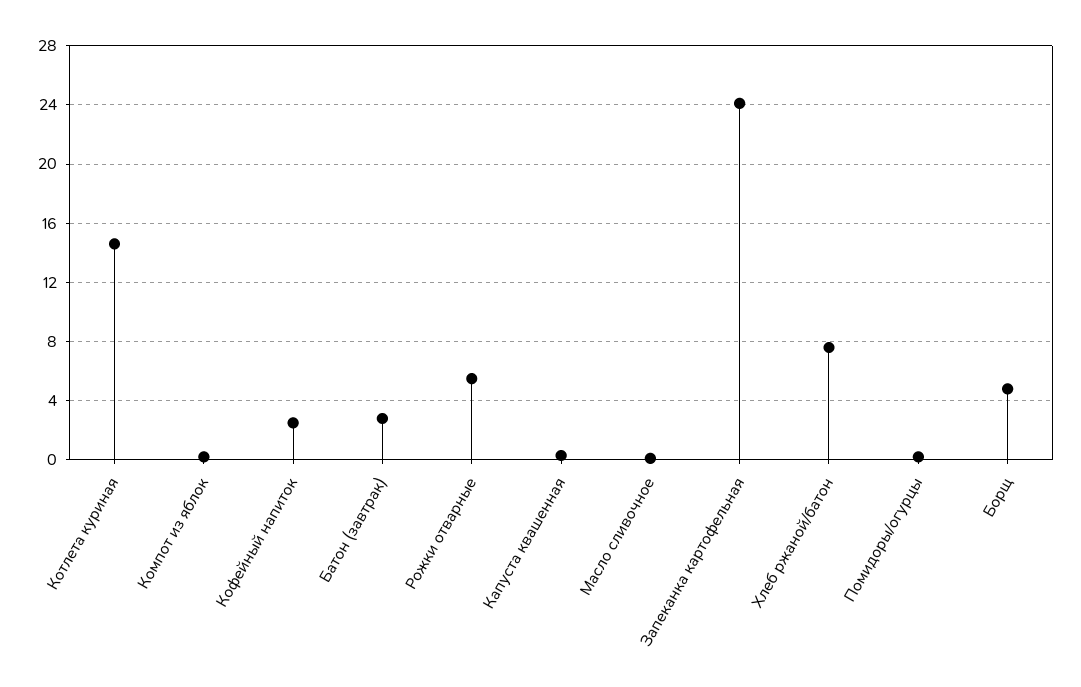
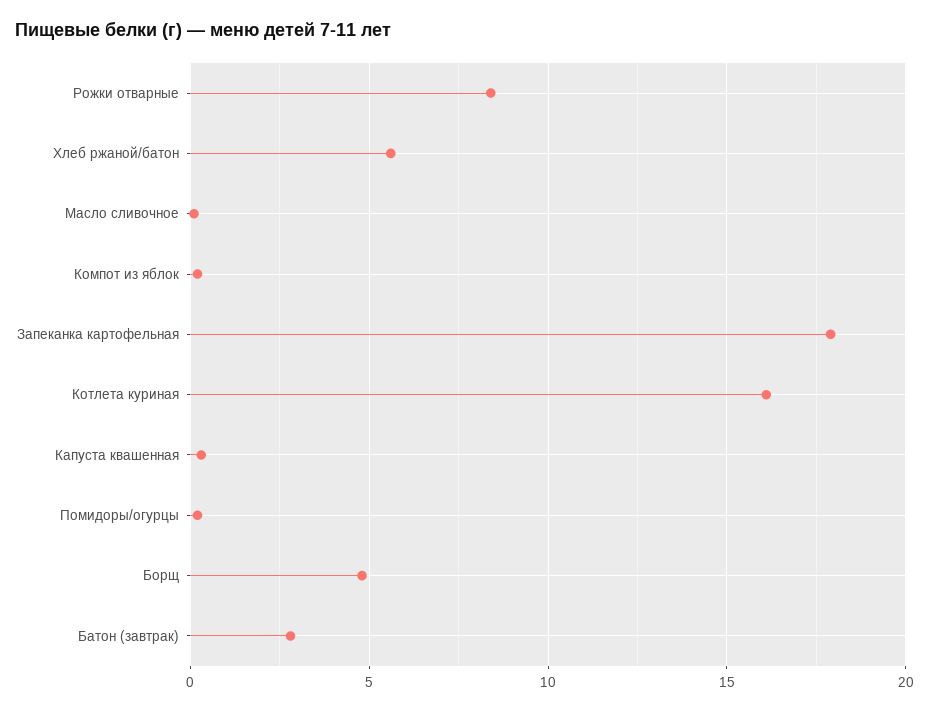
Котлета куриная: 14.5 -> 16
Кофейный напиток: 2.5 -> none
Рожки отварные: 5.5 -> 8.5
Запеканка картофельная: 24 -> 18
Хлеб ржаной/батон: 7.5 -> 5.5

